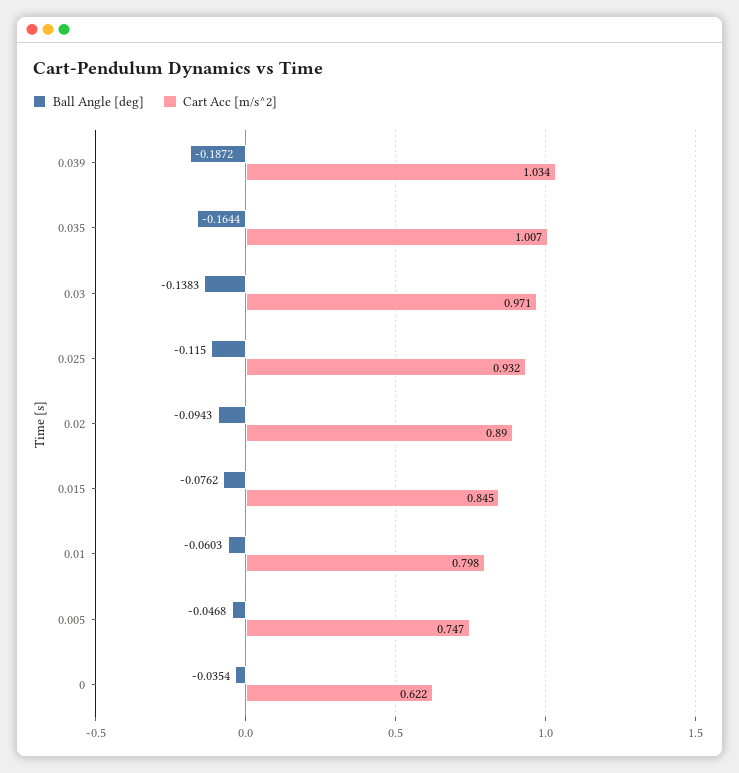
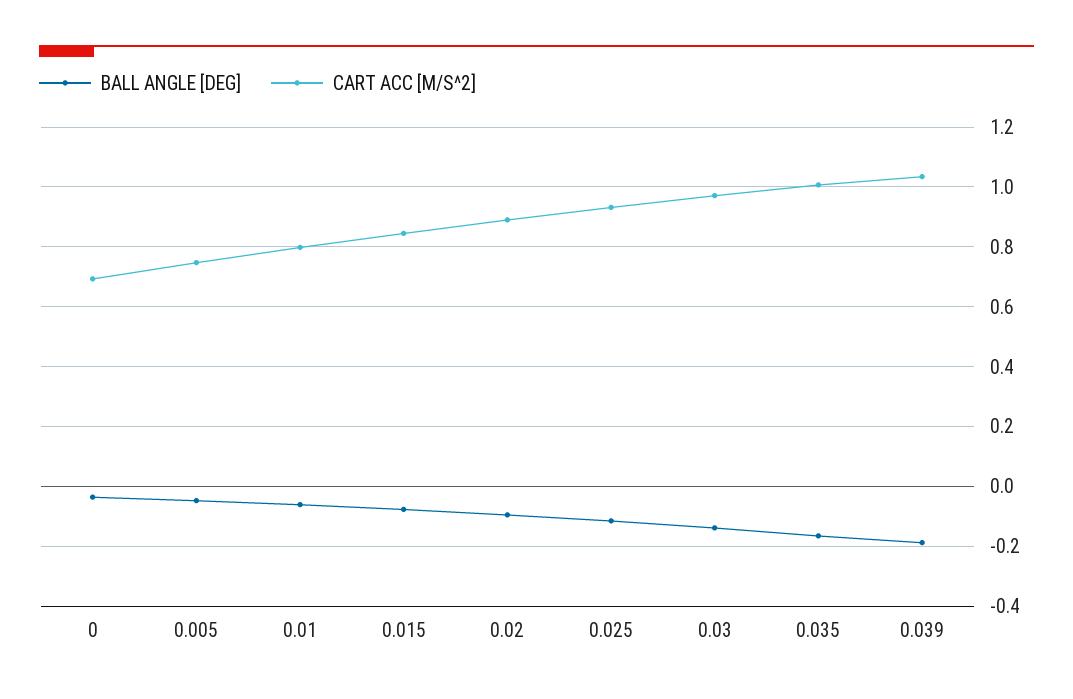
Cart Acc [m/s^2], 0: 0.622 -> 0.7

